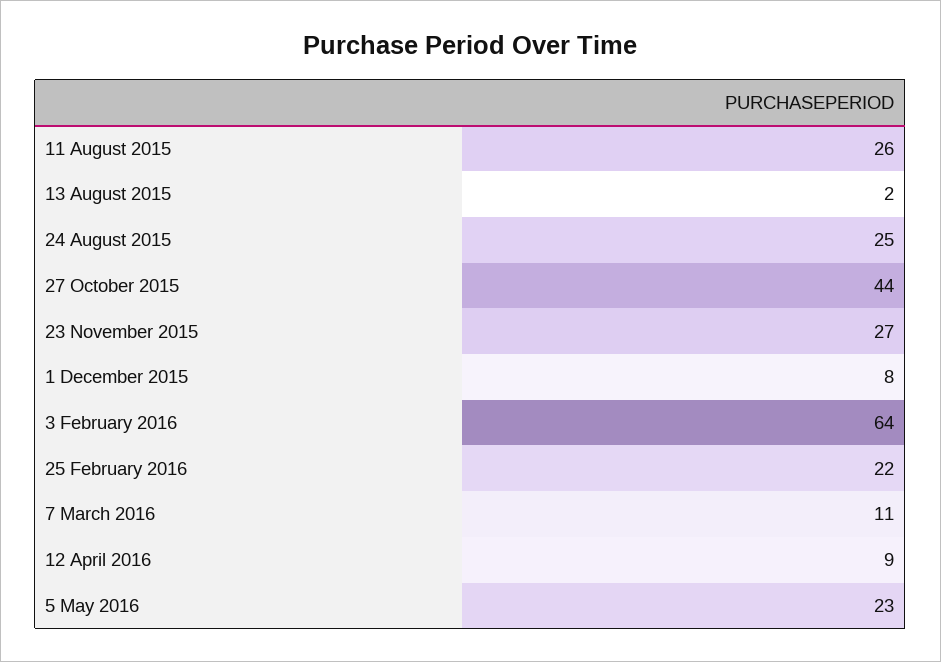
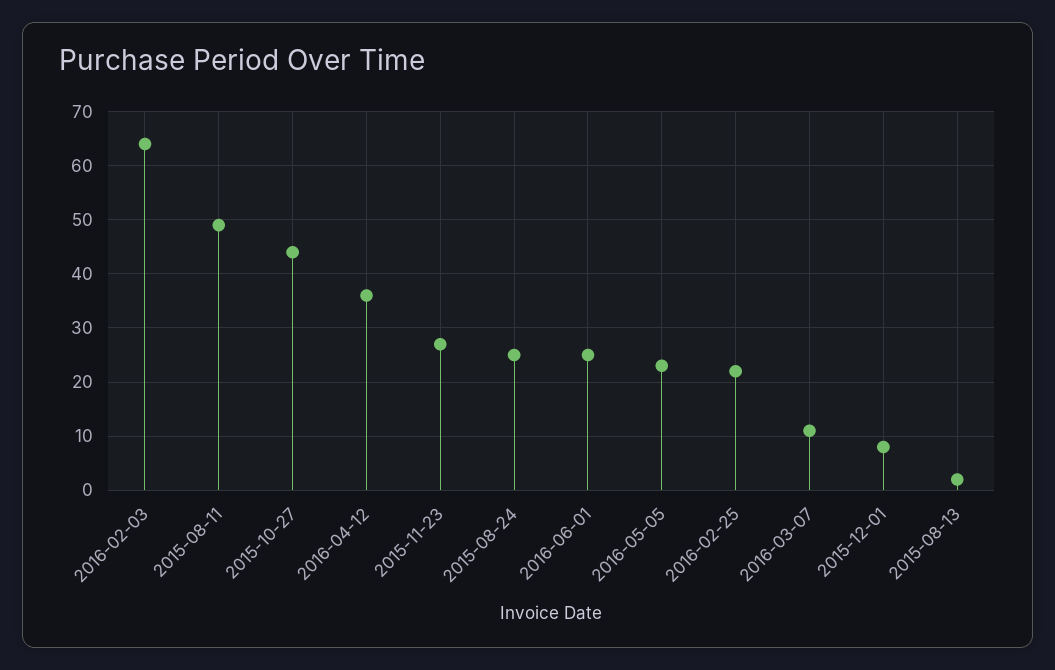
11 August 2015: 26 -> 50
12 April 2016: 9 -> 35
2016-06-01: none -> 25

